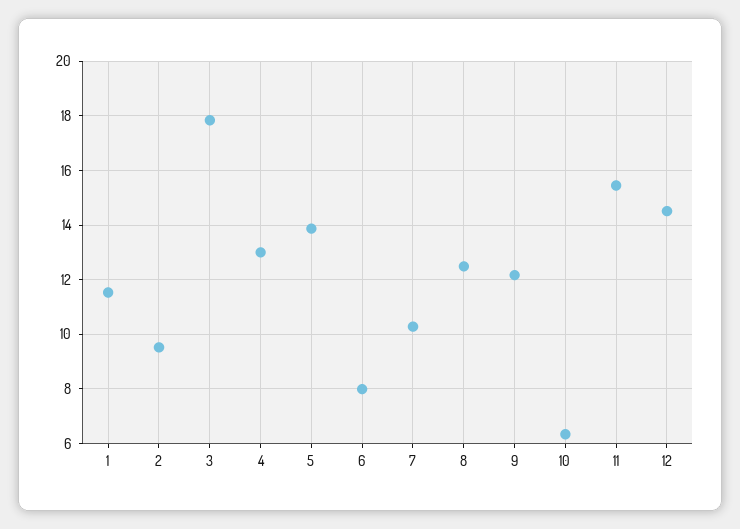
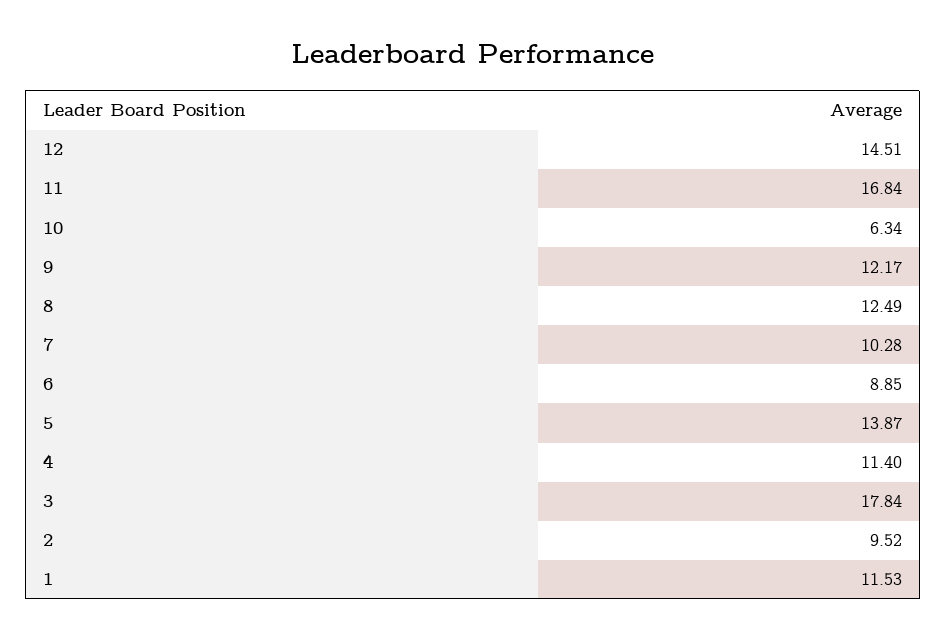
4: 13 -> 11.4
6: 8 -> 8.85
11: 15.5 -> 16.84

